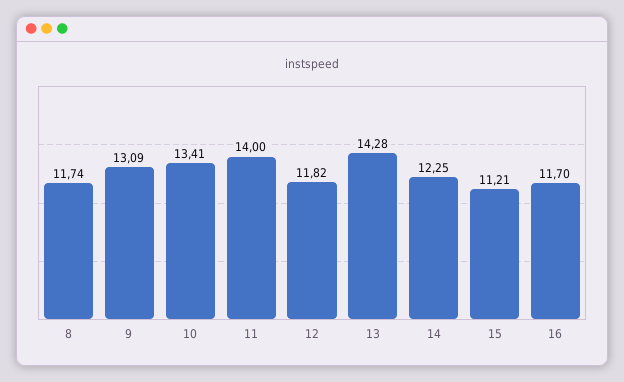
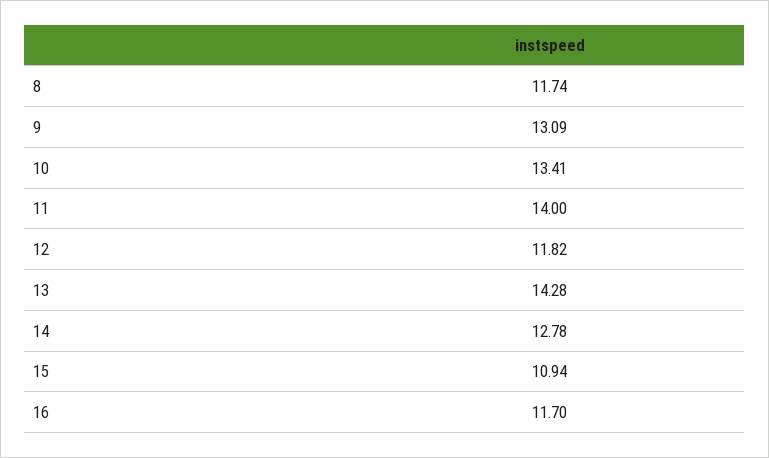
14: 12.25 -> 12.78
15: 11.21 -> 10.94

